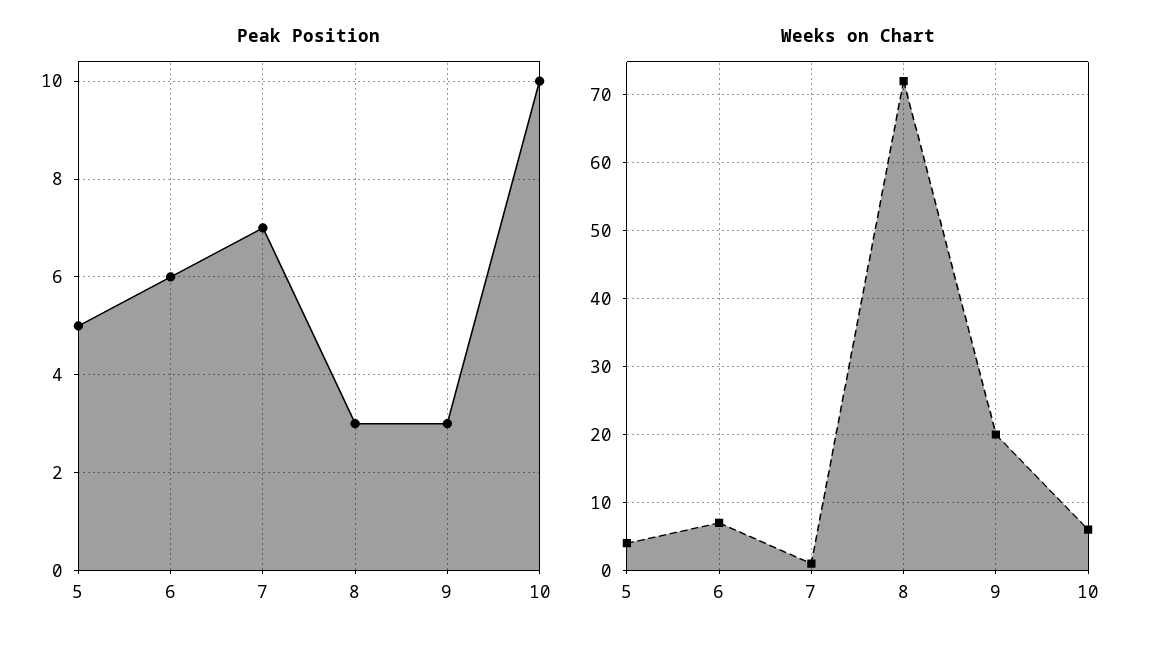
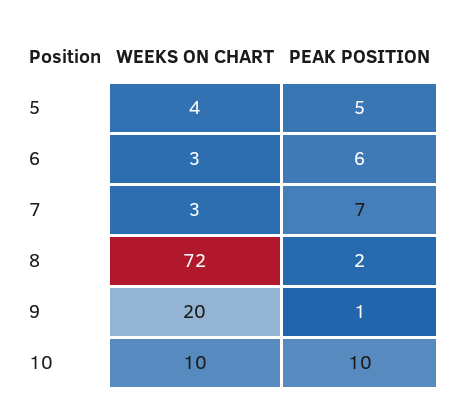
Peak Position, 8: 3 -> 2
Peak Position, 9: 3 -> 1
Weeks on Chart, 6: 7 -> 3
Weeks on Chart, 7: 1 -> 3
Weeks on Chart, 10: 6 -> 10

